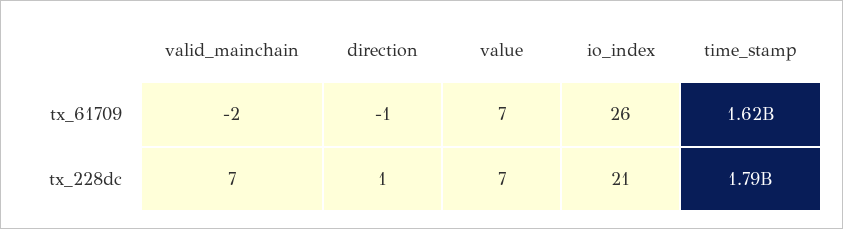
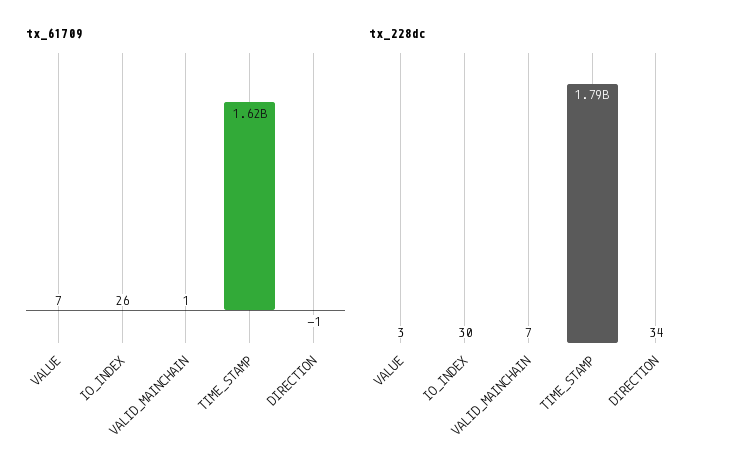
tx_61709, valid_mainchain: -2 -> 1
tx_228dc, direction: 1 -> 34
tx_228dc, value: 7 -> 3
tx_228dc, io_index: 21 -> 30

